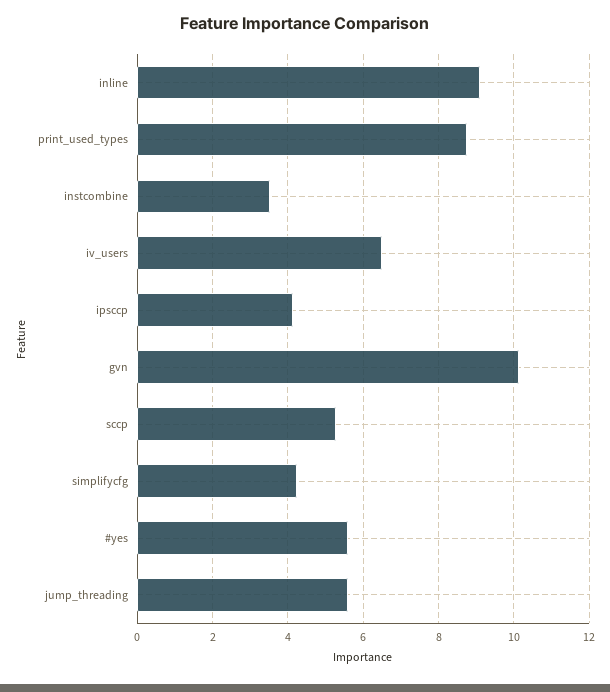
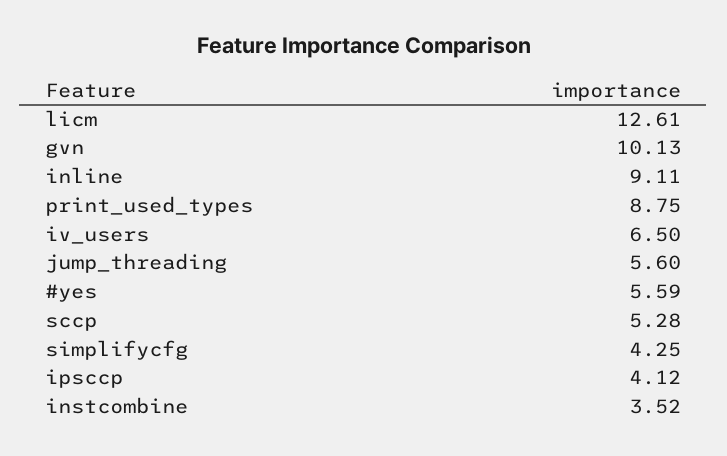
licm: none -> 12.61

